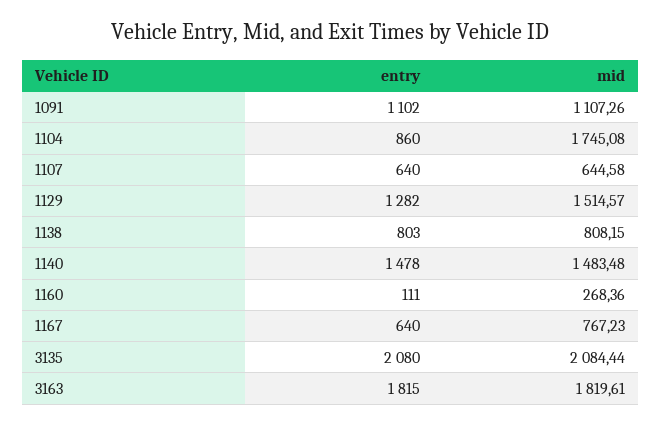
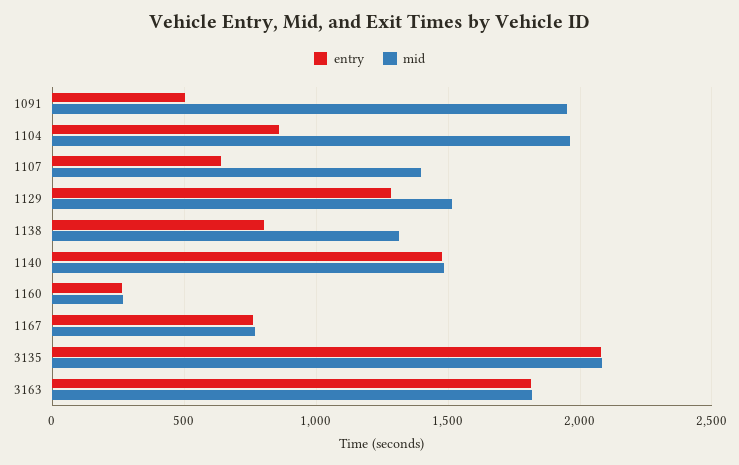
entry, 1091: 1102 -> 500
mid, 1091: 1107.26 -> 1950
mid, 1104: 1745.08 -> 1950
mid, 1107: 644.58 -> 1400
mid, 1138: 808.15 -> 1300
entry, 1160: 111 -> 250
entry, 1167: 640 -> 750

